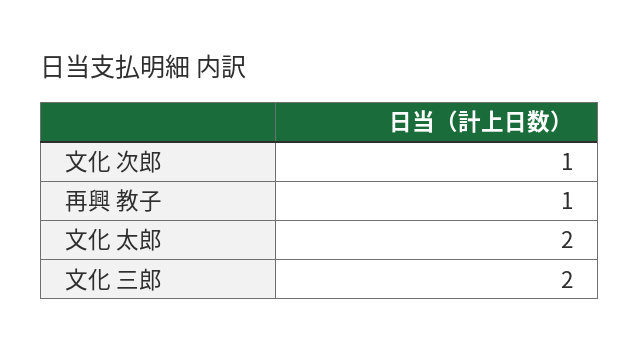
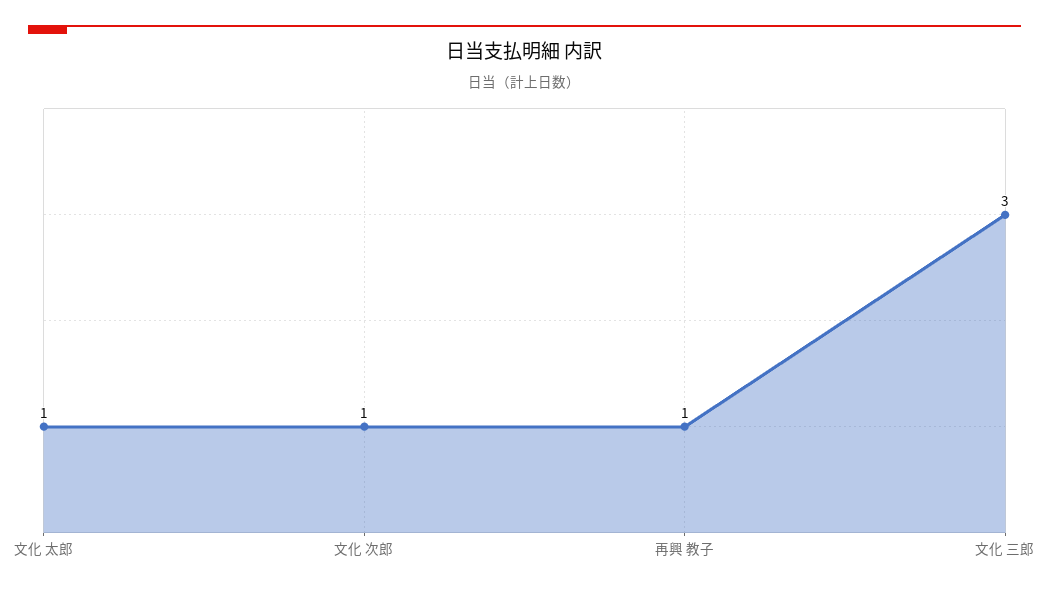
文化 太郎: 2 -> 1
文化 三郎: 2 -> 3

